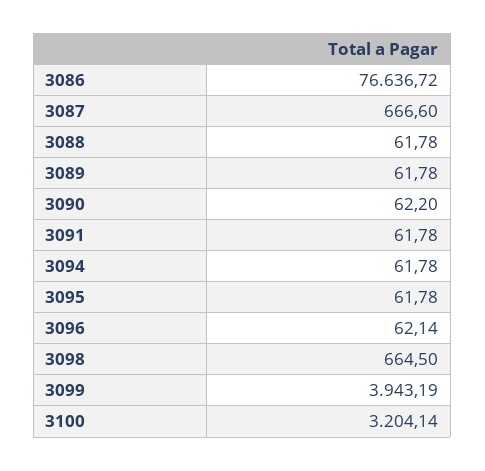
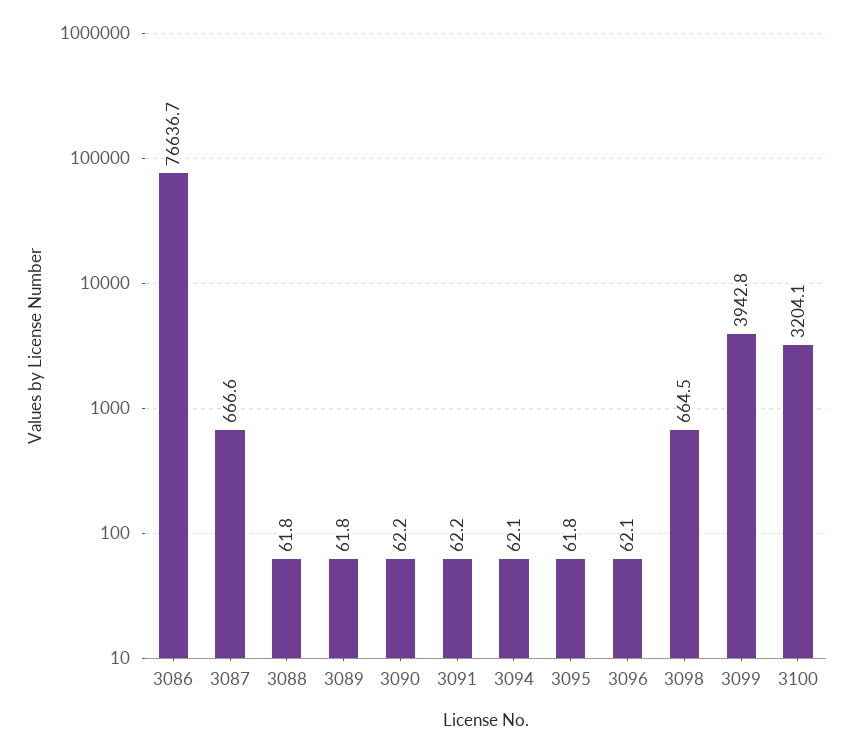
3091: 61.78 -> 62.2
3094: 61.78 -> 62.1
3099: 3943.19 -> 3942.8

